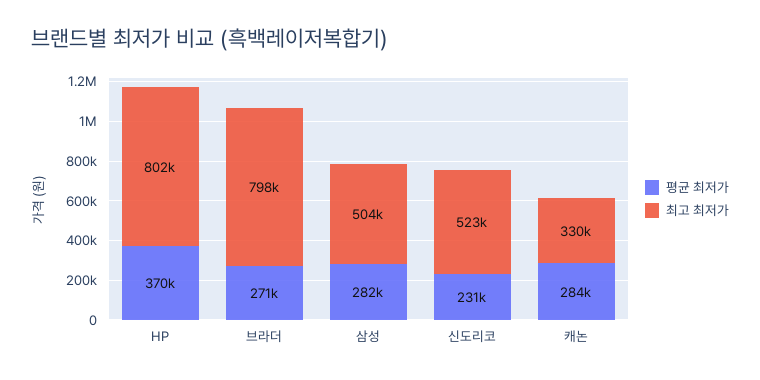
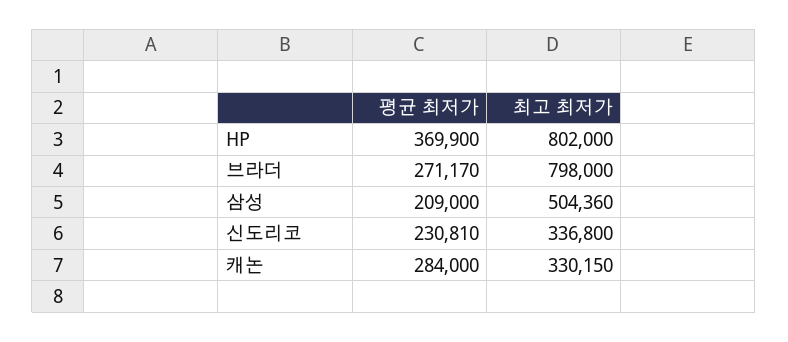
평균 최저가, 삼성: 282000 -> 209000
최고 최저가, 신도리코: 523000 -> 336800

